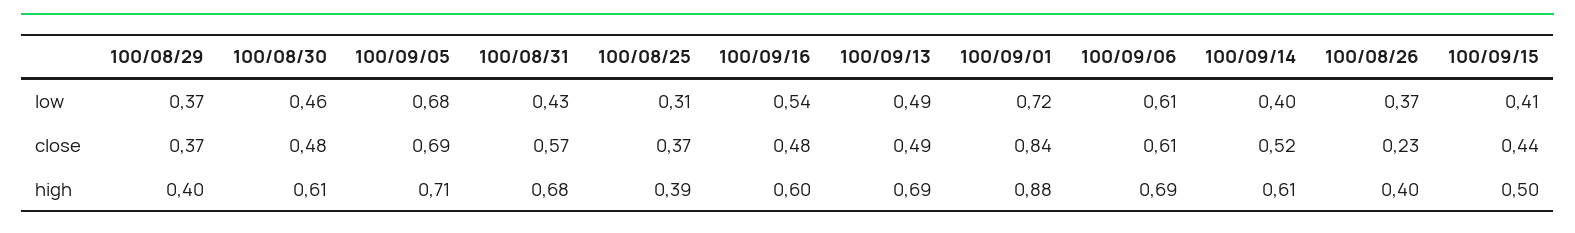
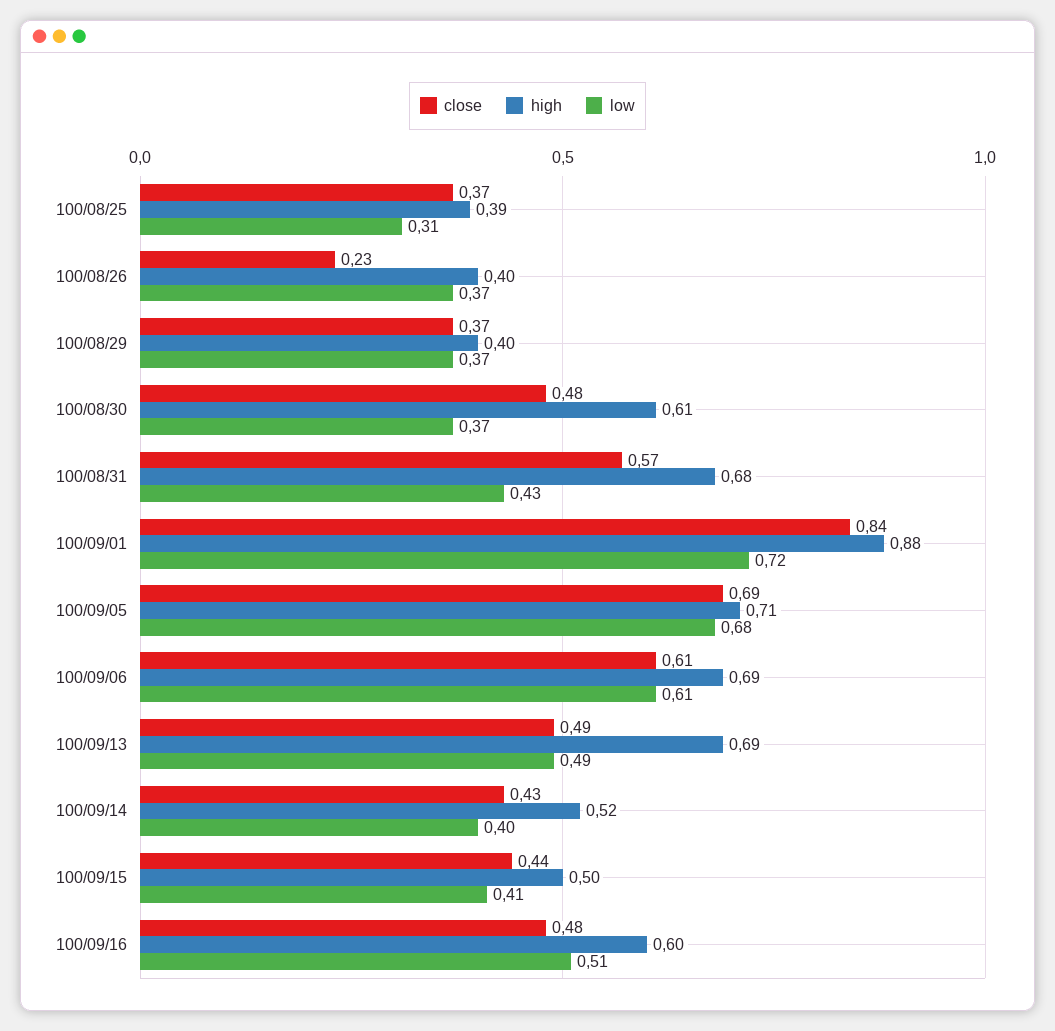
low, 100/08/30: 0.46 -> 0.37
low, 100/09/16: 0.54 -> 0.51
close, 100/09/14: 0.52 -> 0.43
high, 100/09/14: 0.61 -> 0.52

